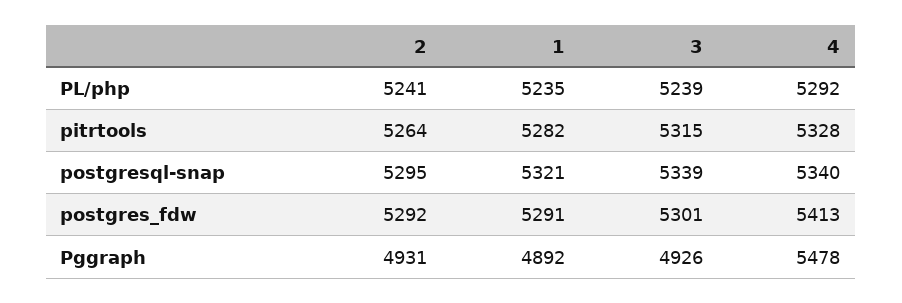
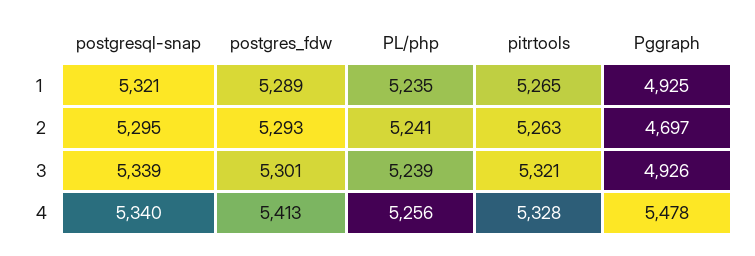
4, PL/php: 5292 -> 5256
2, pitrtools: 5264 -> 5263
1, pitrtools: 5282 -> 5265
3, pitrtools: 5315 -> 5321
2, postgres_fdw: 5292 -> 5293
1, postgres_fdw: 5291 -> 5289
2, Pggraph: 4931 -> 4697
1, Pggraph: 4892 -> 4925

